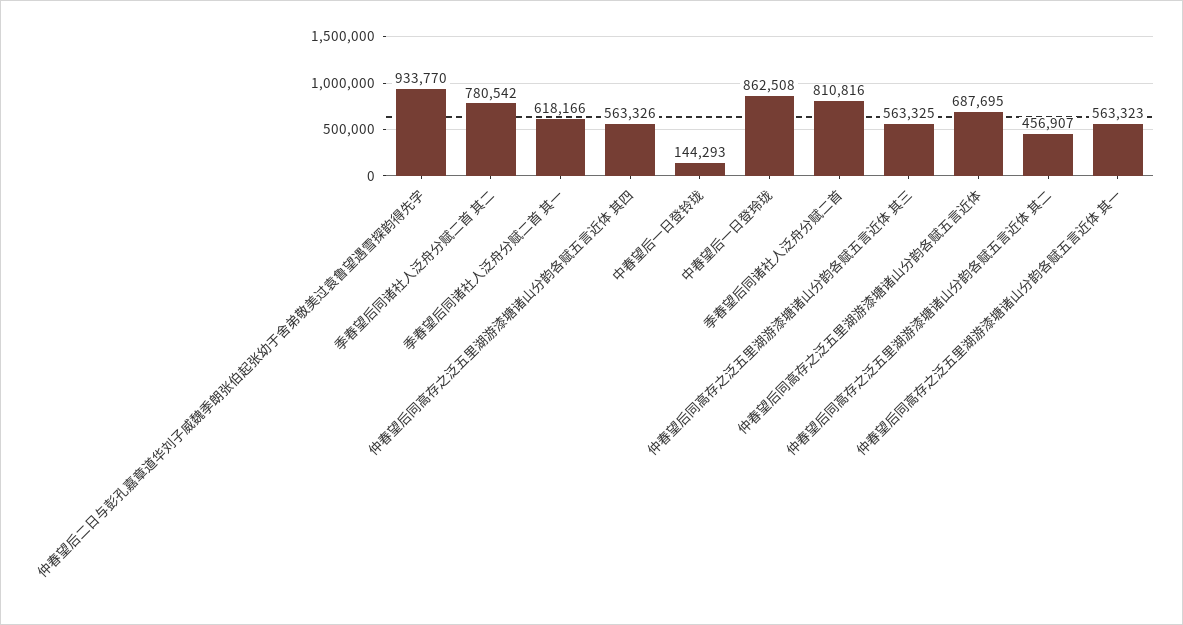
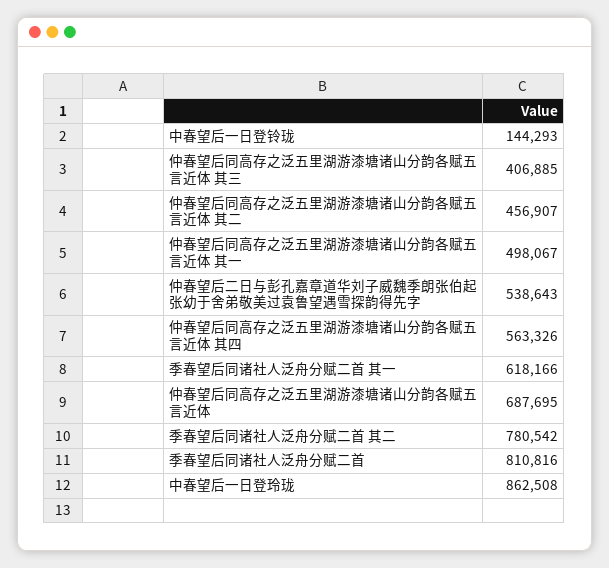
仲春望后二日与彭孔嘉章道华刘子威魏季朗张伯起张幼于舍弟敬美过袁鲁望遇雪探韵得先字: 933770 -> 538643
仲春望后同高存之泛五里湖游漆塘诸山分韵各赋五言近体 其三: 563325 -> 406885
仲春望后同高存之泛五里湖游漆塘诸山分韵各赋五言近体 其一: 563323 -> 498067

